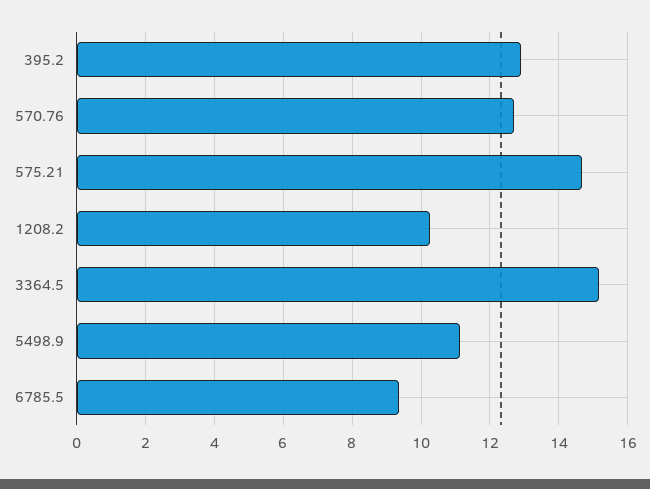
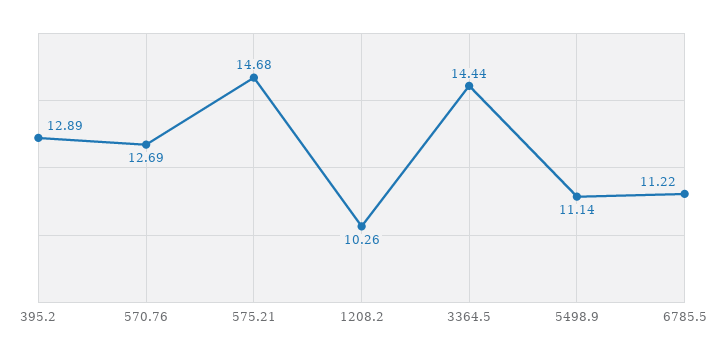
3364.5: 15.2 -> 14.44
6785.5: 9.4 -> 11.22

